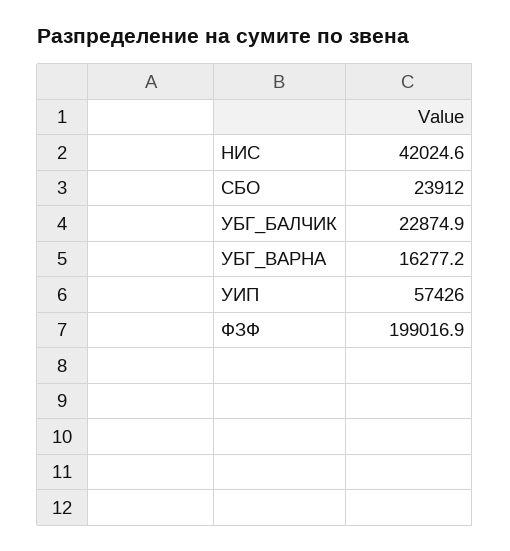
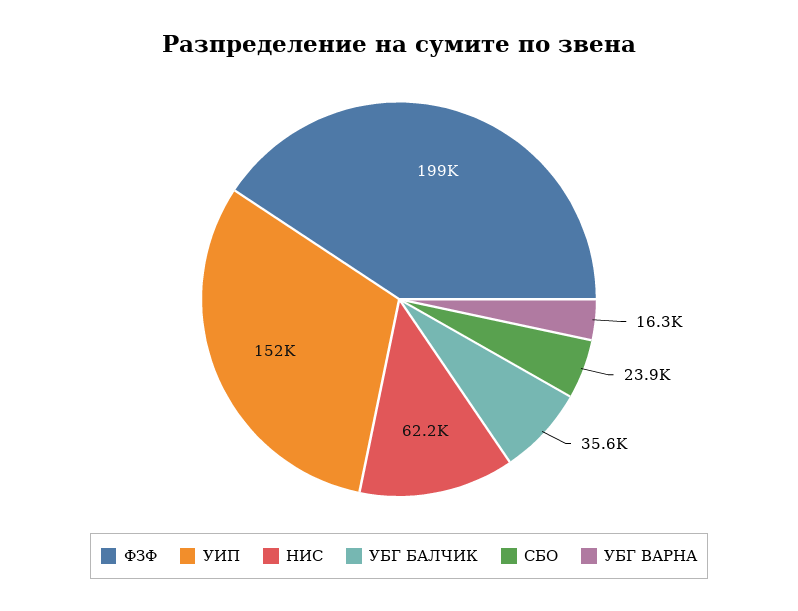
НИС: 42024.6 -> 62200
УБГ_БАЛЧИК: 22874.9 -> 35600
УИП: 57426 -> 152000

